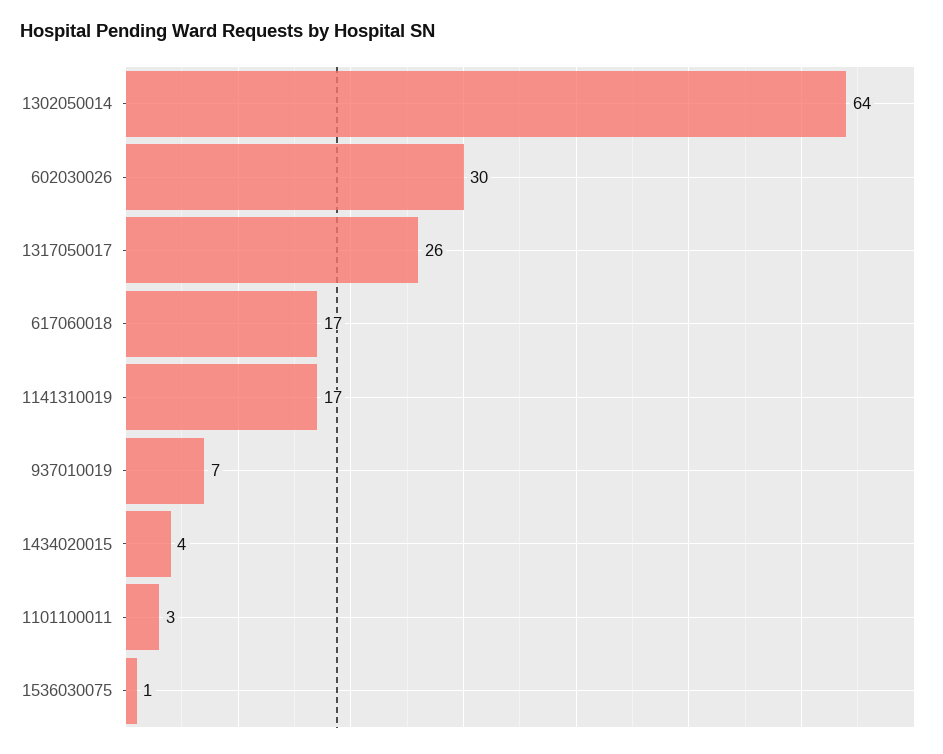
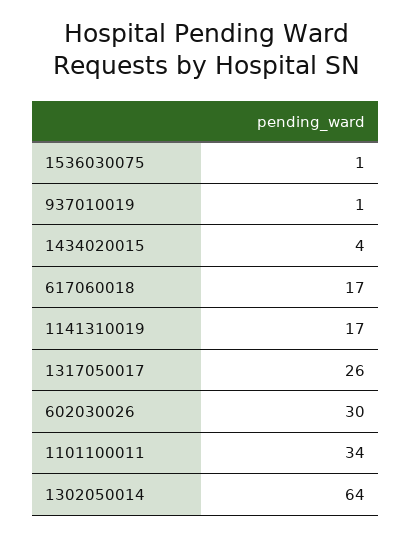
937010019: 7 -> 1
1101100011: 3 -> 34

